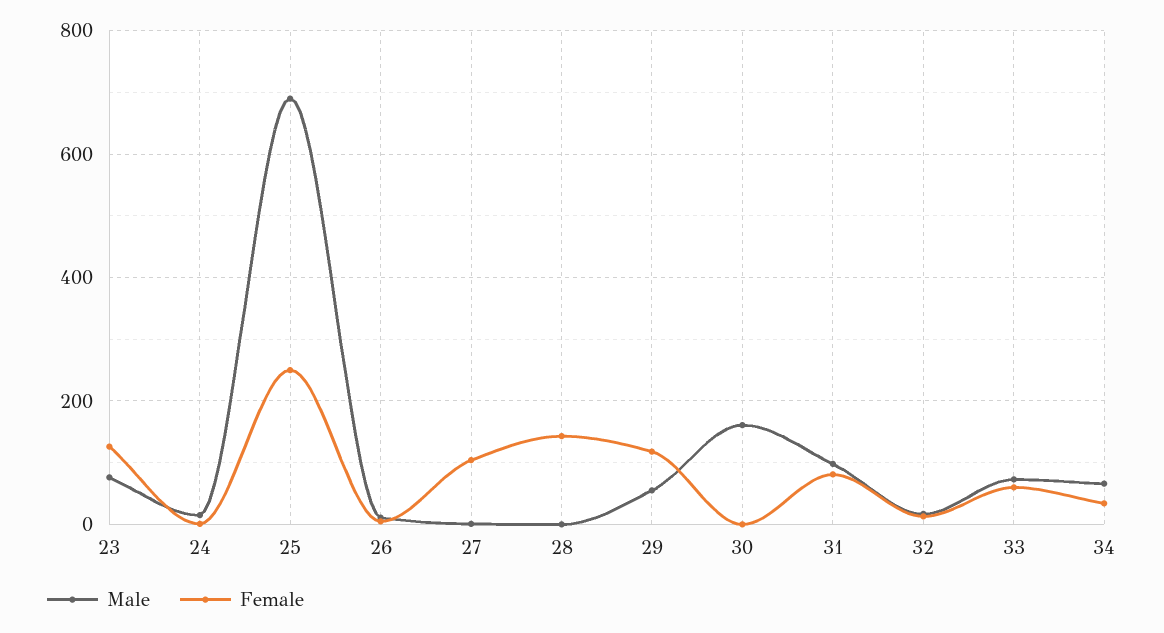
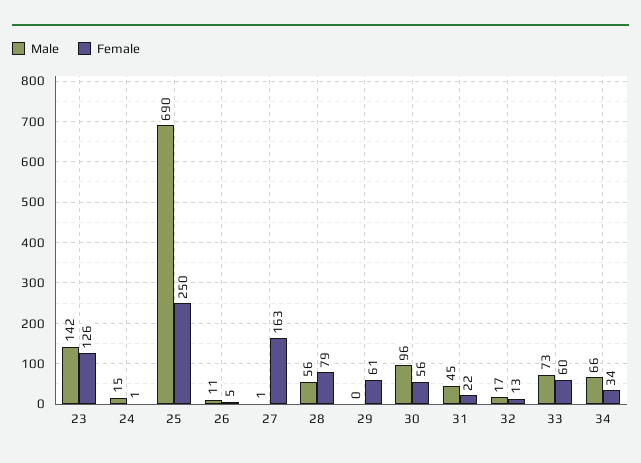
Male, 23: 80 -> 142
Female, 27: 100 -> 163
Male, 28: 0 -> 56
Female, 28: 140 -> 79
Male, 29: 60 -> 0
Female, 29: 120 -> 61
Male, 30: 160 -> 96
Female, 30: 0 -> 56
Male, 31: 100 -> 45
Female, 31: 80 -> 22

